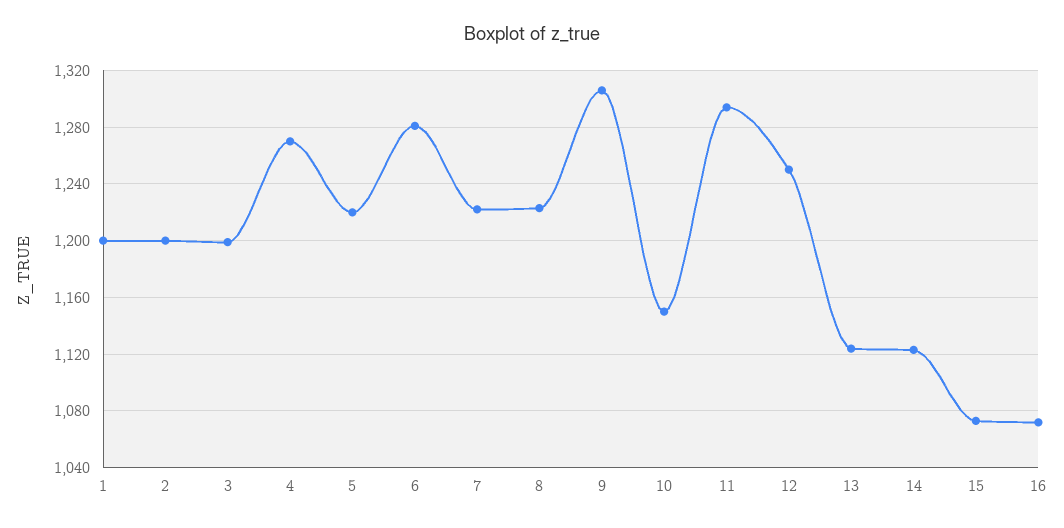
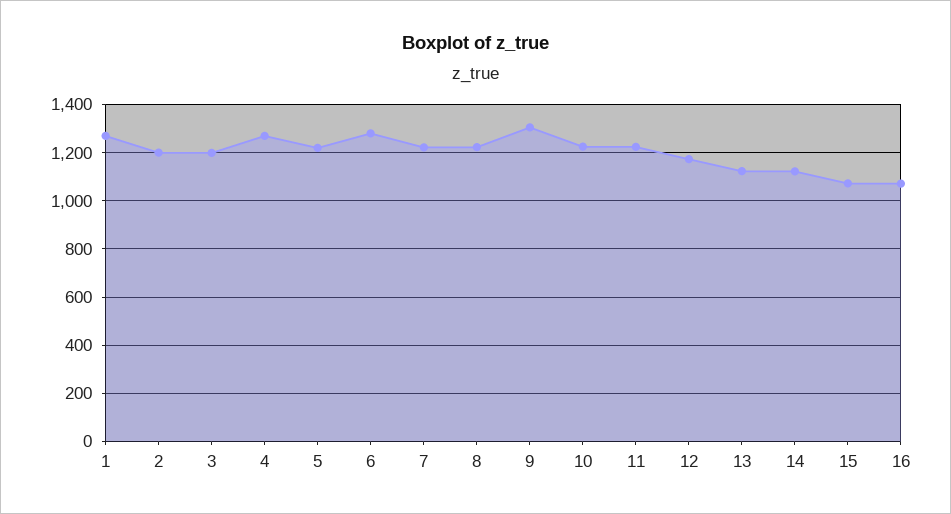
1: 1200 -> 1275
10: 1150 -> 1225
11: 1295 -> 1225
12: 1250 -> 1175

